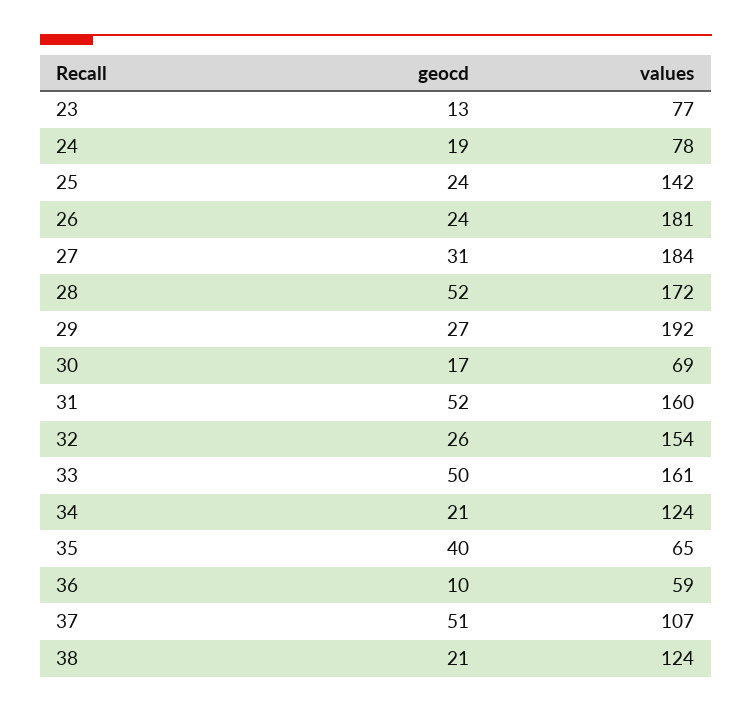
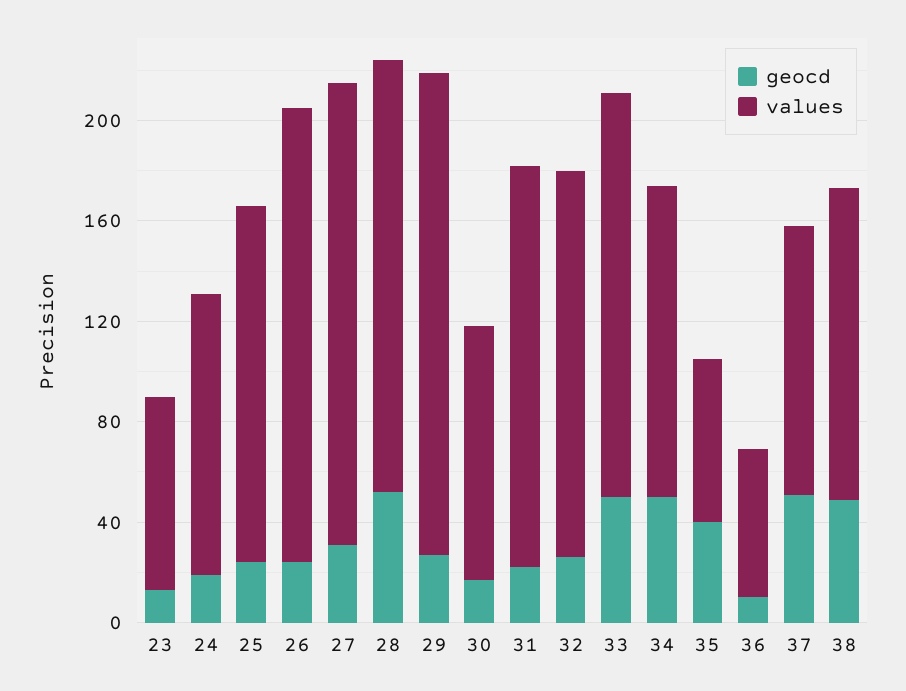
values, 24: 78 -> 110
values, 30: 69 -> 100
geocd, 31: 52 -> 20
geocd, 34: 21 -> 50
geocd, 38: 21 -> 50

